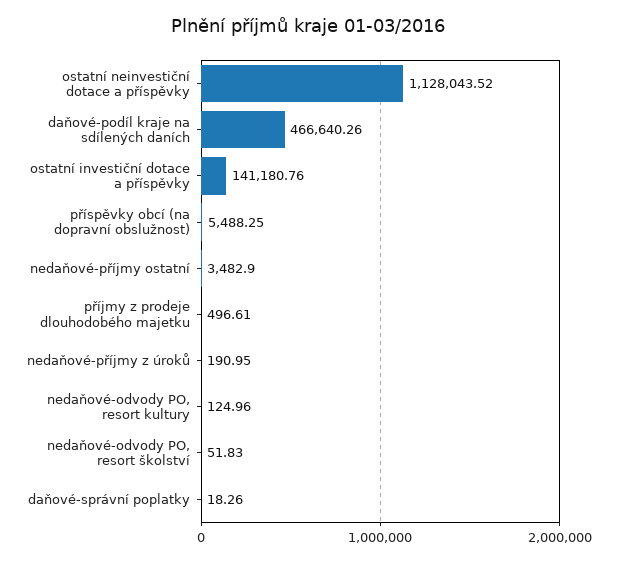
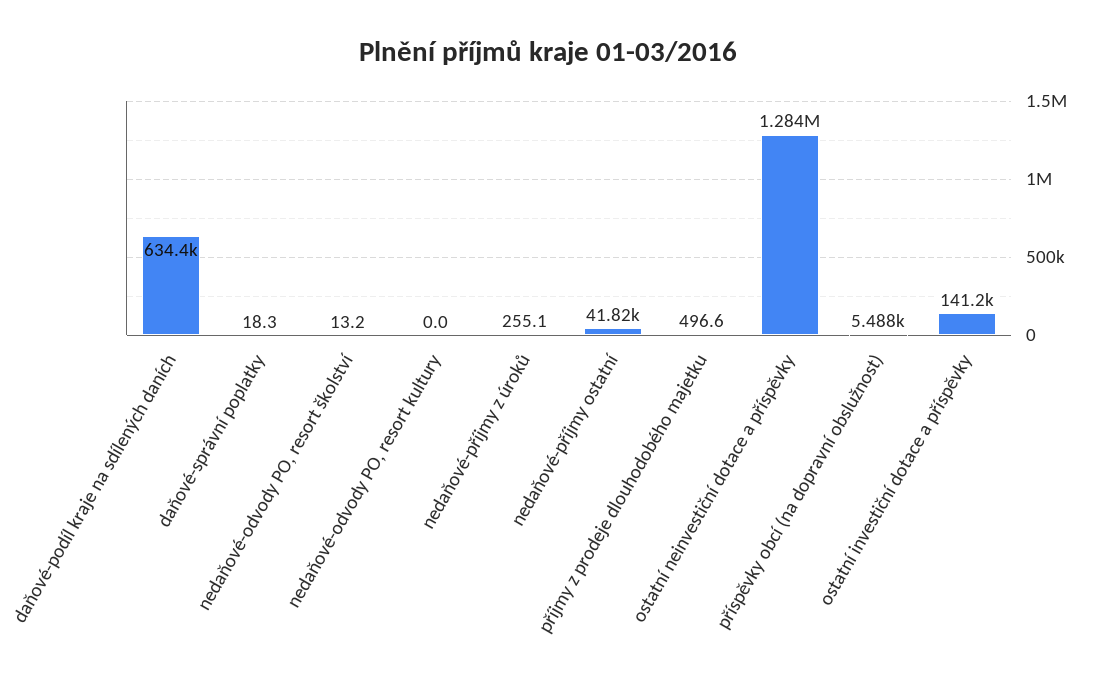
ostatní neinvestiční dotace a příspěvky: 1128043.52 -> 1284000
daňové-podíl kraje na sdílených daních: 466640.26 -> 634400
nedaňové-příjmy ostatní: 3482.9 -> 41820
nedaňové-příjmy z úroků: 190.95 -> 255.1
nedaňové-odvody PO, resort kultury: 124.96 -> 0
nedaňové-odvody PO, resort školství: 51.83 -> 13.2

